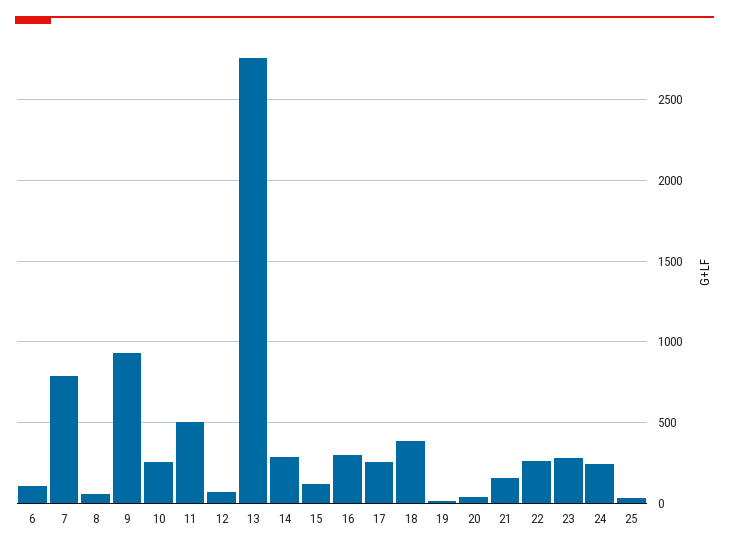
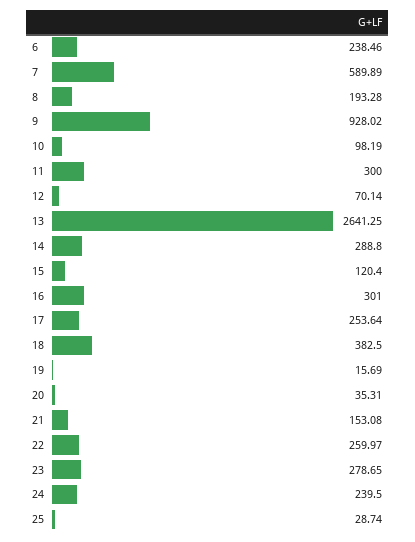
6: 100 -> 238.46
7: 800 -> 589.89
8: 50 -> 193.28
10: 250 -> 98.19
11: 500 -> 300
13: 2750 -> 2641.25

